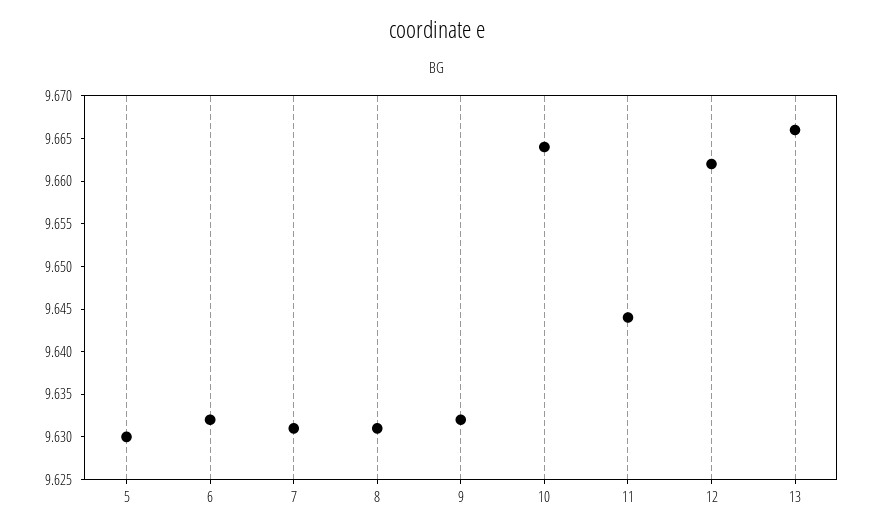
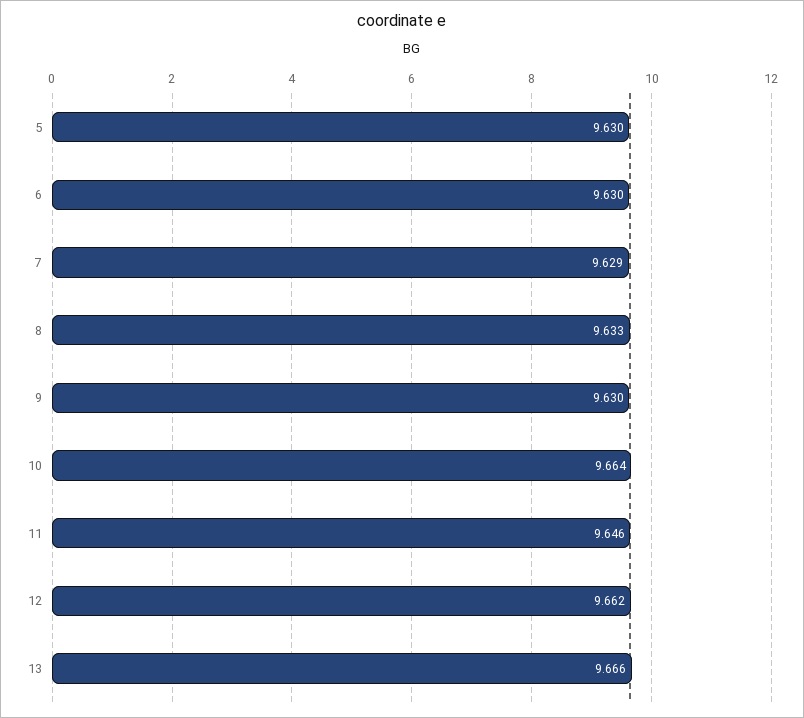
6: 9.632 -> 9.63
7: 9.631 -> 9.629
8: 9.631 -> 9.633
9: 9.632 -> 9.63
11: 9.644 -> 9.646

